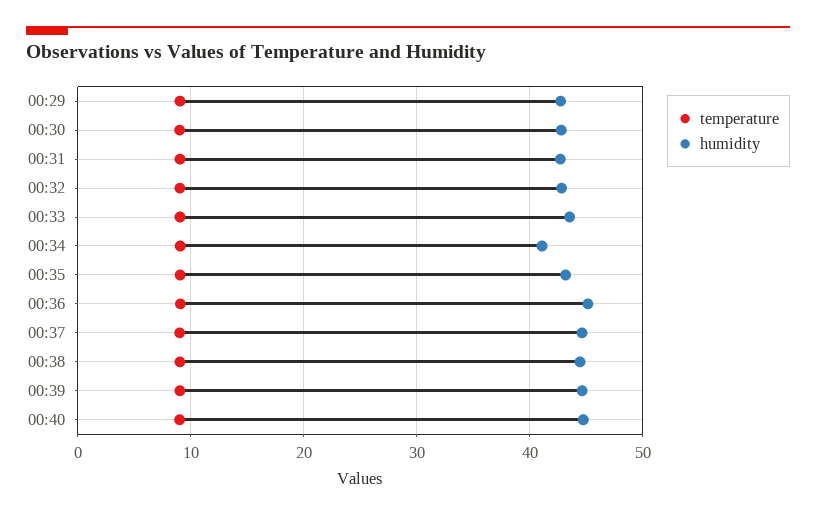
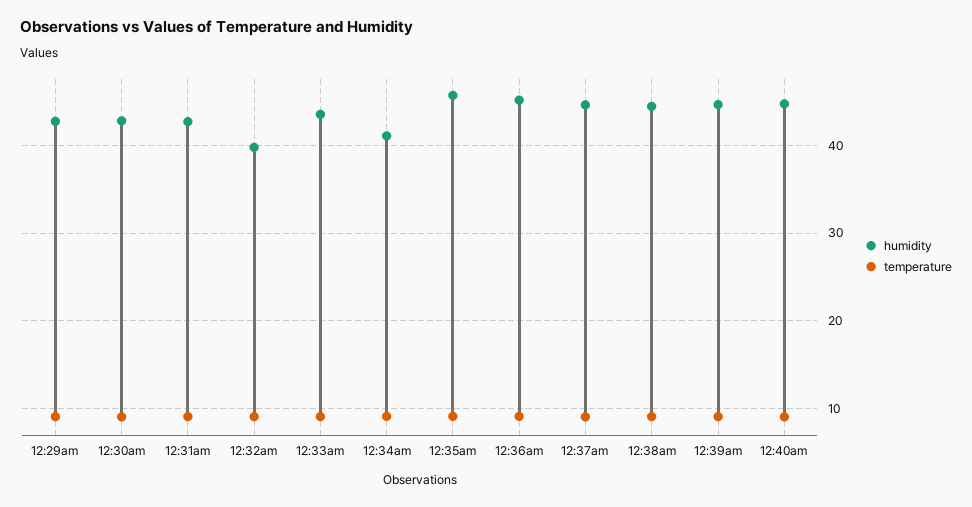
humidity, 00:32: 43 -> 40
humidity, 00:35: 43 -> 46

